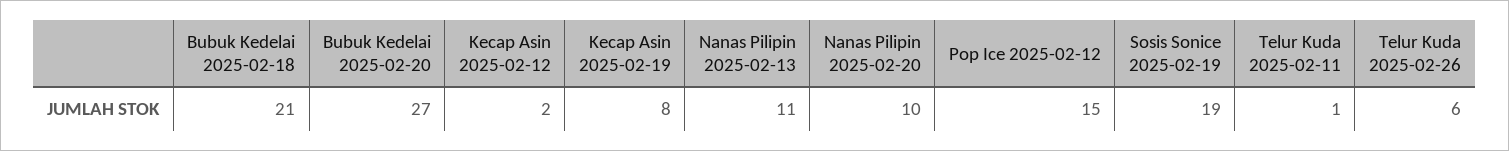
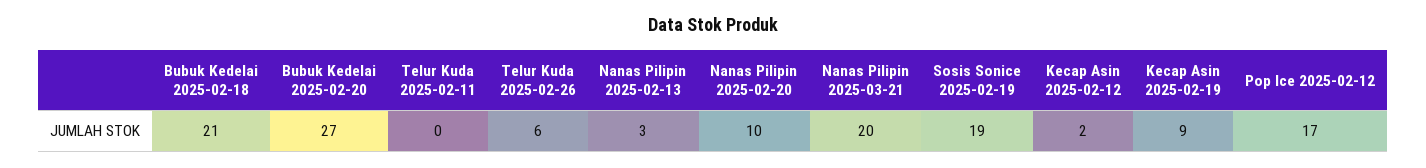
Kecap Asin 2025-02-19: 8 -> 9
Nanas Pilipin 2025-02-13: 11 -> 3
Pop Ice 2025-02-12: 15 -> 17
Telur Kuda 2025-02-11: 1 -> 0
Nanas Pilipin 2025-03-21: none -> 20

